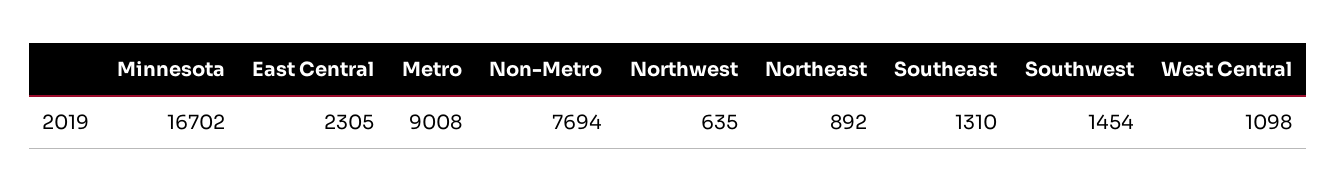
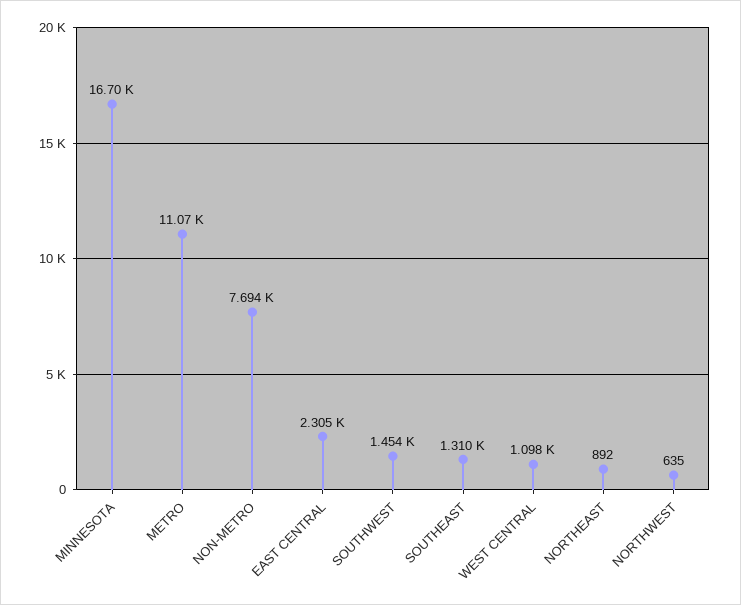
Metro: 9008 -> 11070

